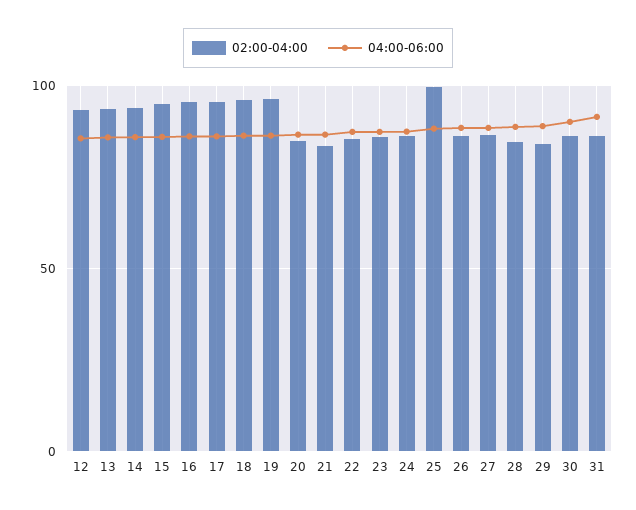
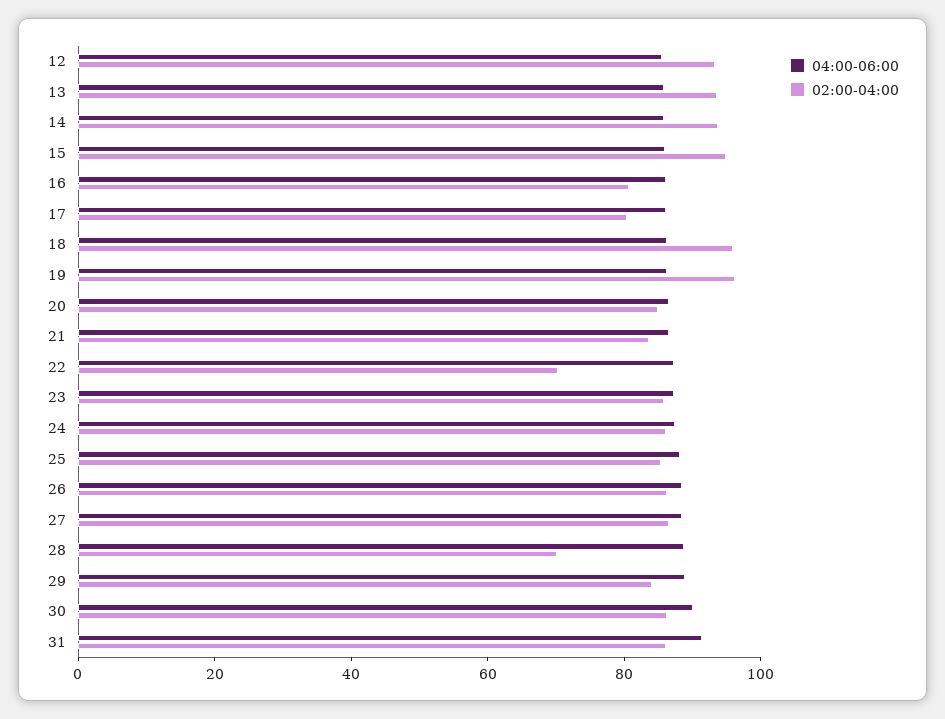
02:00-04:00, 16: 95 -> 80
02:00-04:00, 17: 95 -> 80
02:00-04:00, 22: 85 -> 70
02:00-04:00, 25: 100 -> 85
02:00-04:00, 28: 85 -> 70

